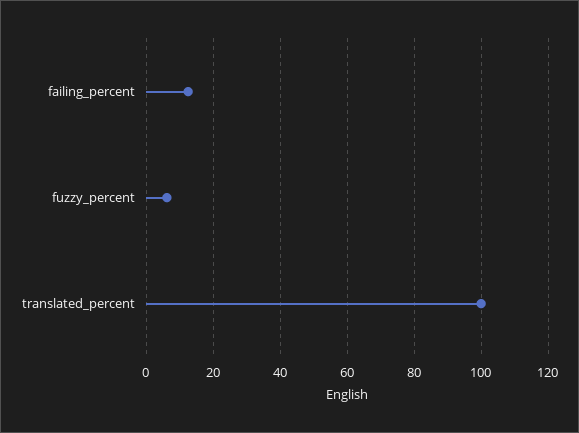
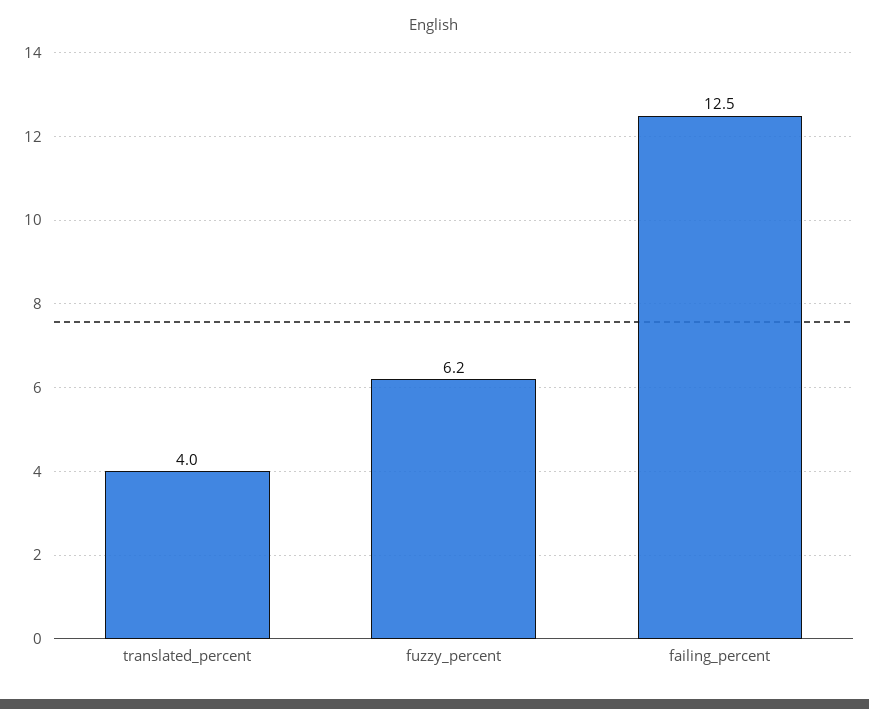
translated_percent: 100 -> 4

